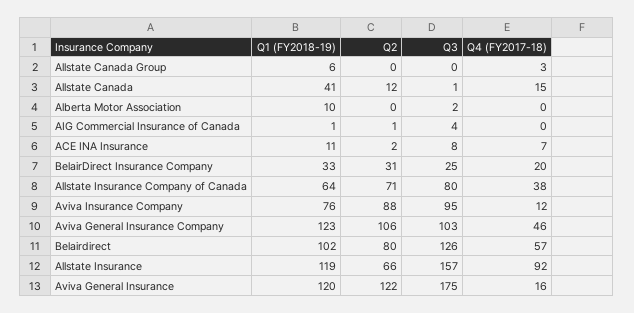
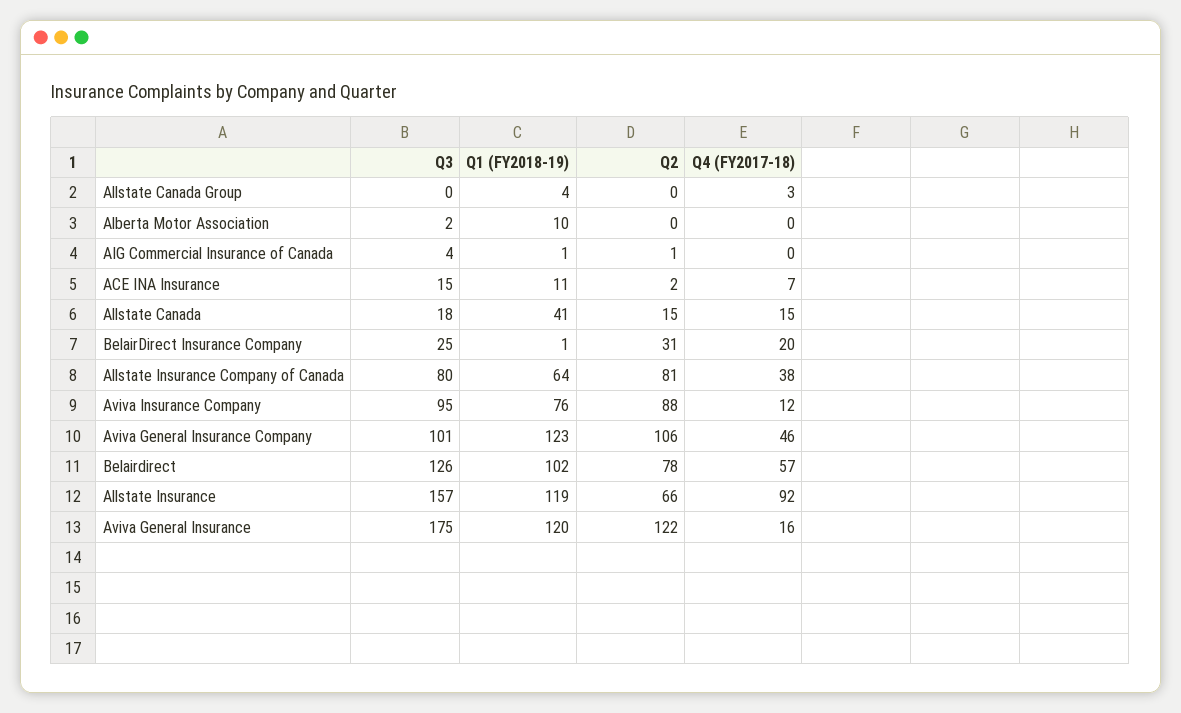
Q1 (FY2018-19), Allstate Canada Group: 6 -> 4
Q2, Allstate Canada: 12 -> 15
Q3, Allstate Canada: 1 -> 18
Q3, ACE INA Insurance: 8 -> 15
Q1 (FY2018-19), BelairDirect Insurance Company: 33 -> 1
Q2, Allstate Insurance Company of Canada: 71 -> 81
Q3, Aviva General Insurance Company: 103 -> 101
Q2, Belairdirect: 80 -> 78

